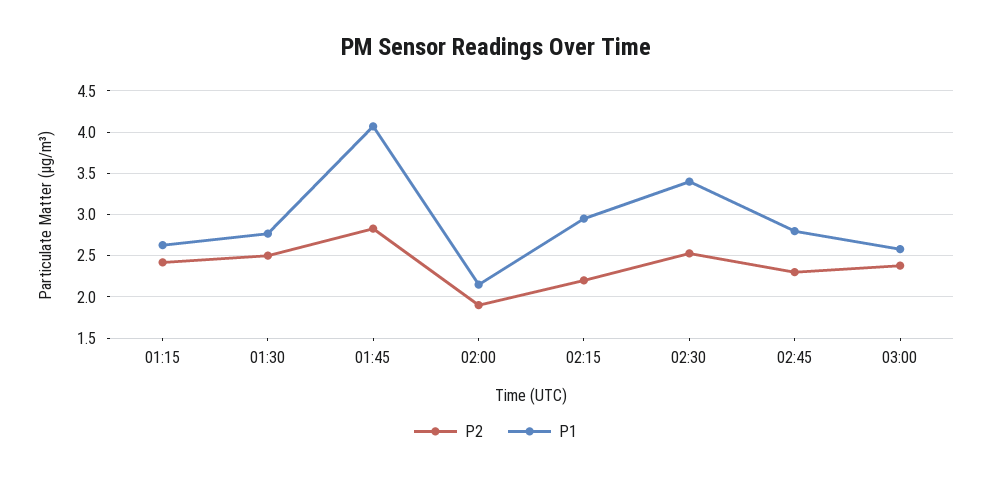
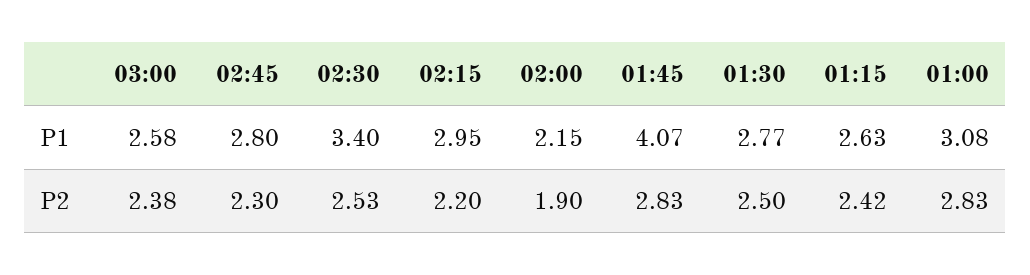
P1, 01:00: none -> 3.08
P2, 01:00: none -> 2.83

